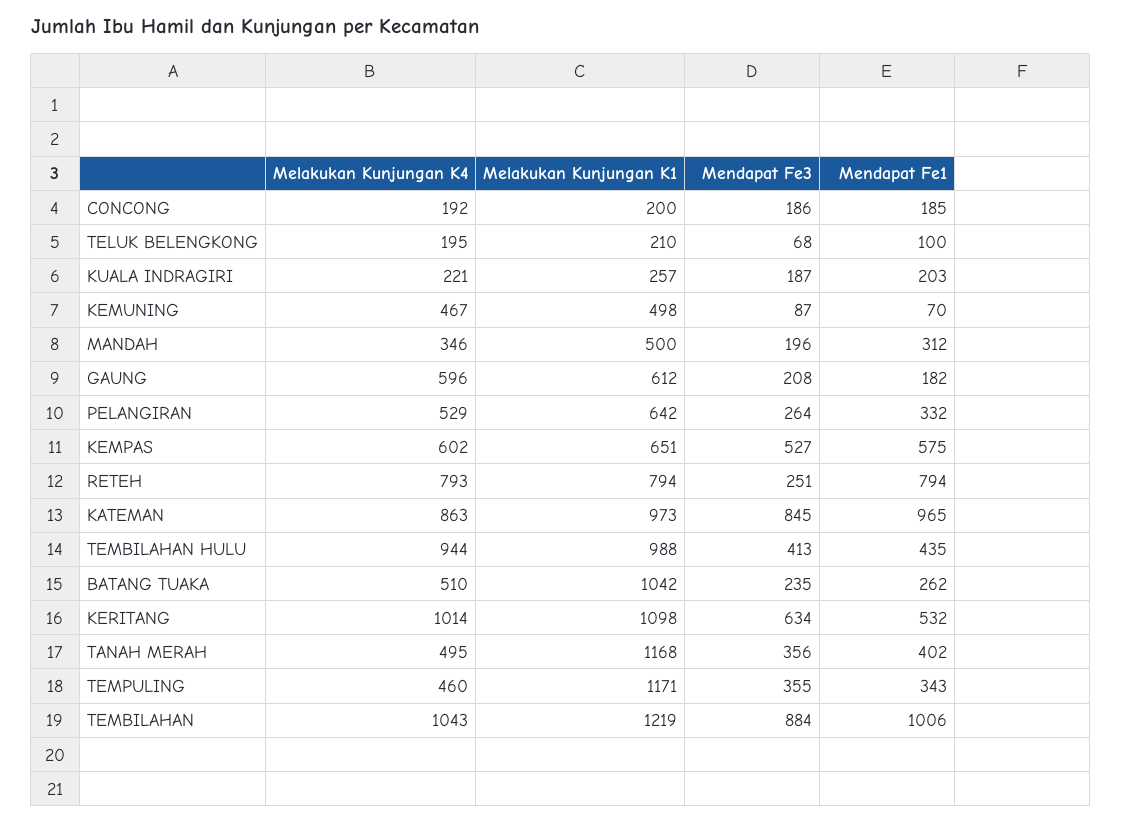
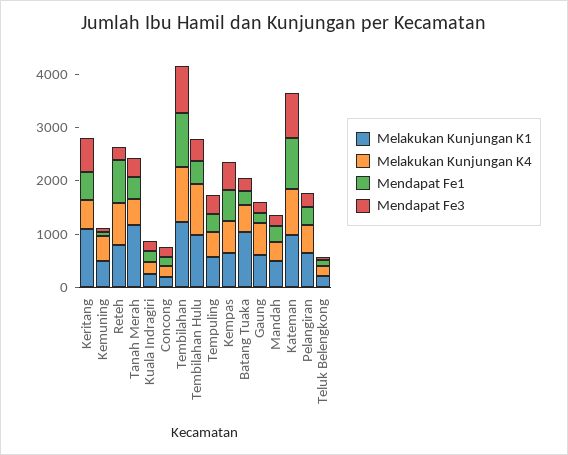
Melakukan Kunjungan K4, KERITANG: 1014 -> 600
Melakukan Kunjungan K1, TEMPULING: 1171 -> 600

